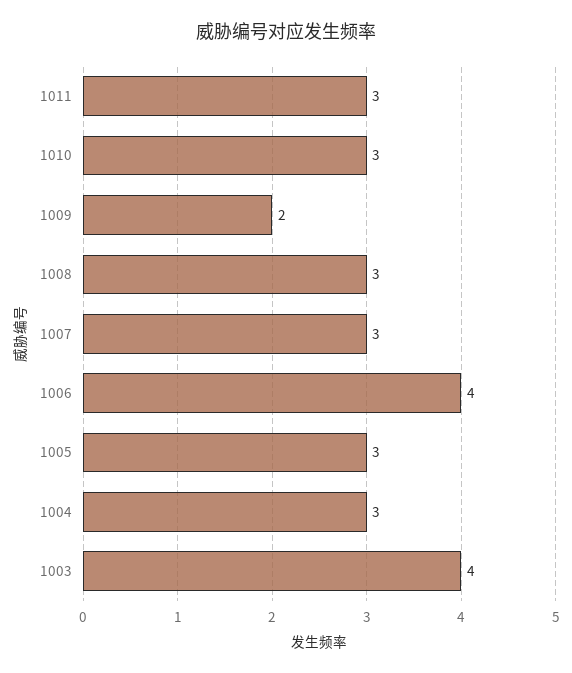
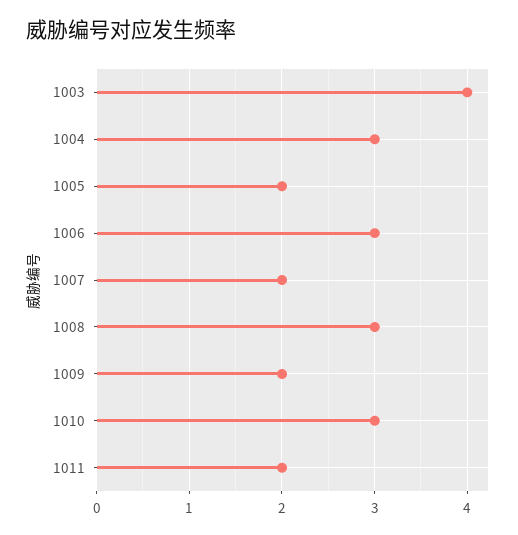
1011: 3 -> 2
1007: 3 -> 2
1006: 4 -> 3
1005: 3 -> 2

